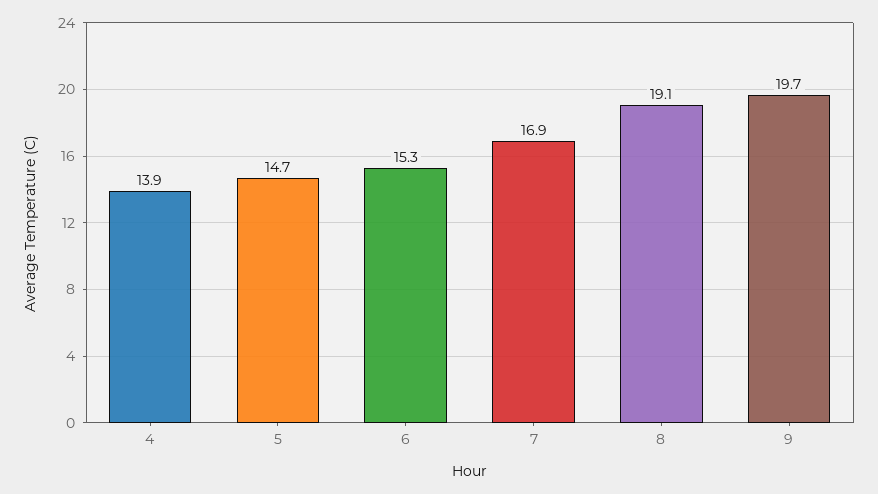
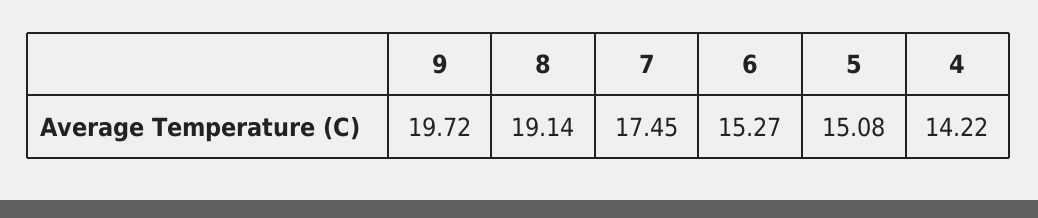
4: 13.9 -> 14.22
5: 14.7 -> 15.08
7: 16.9 -> 17.45

